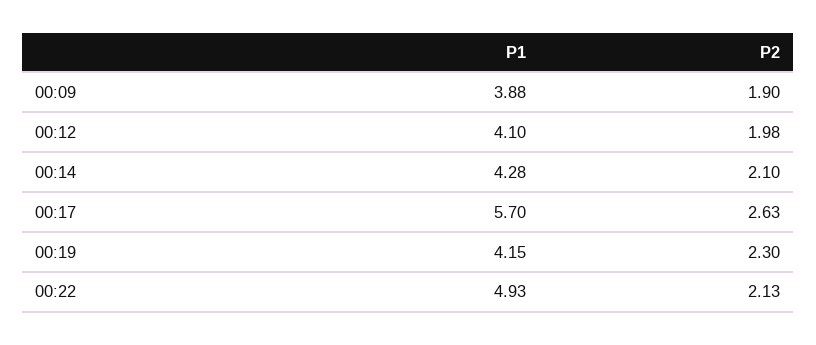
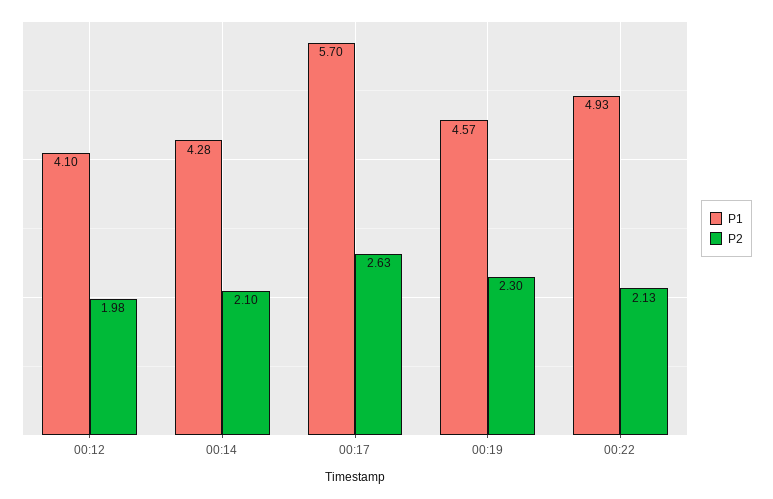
P1, 00:09: 3.88 -> none
P2, 00:09: 1.9 -> none
P1, 00:19: 4.15 -> 4.57

